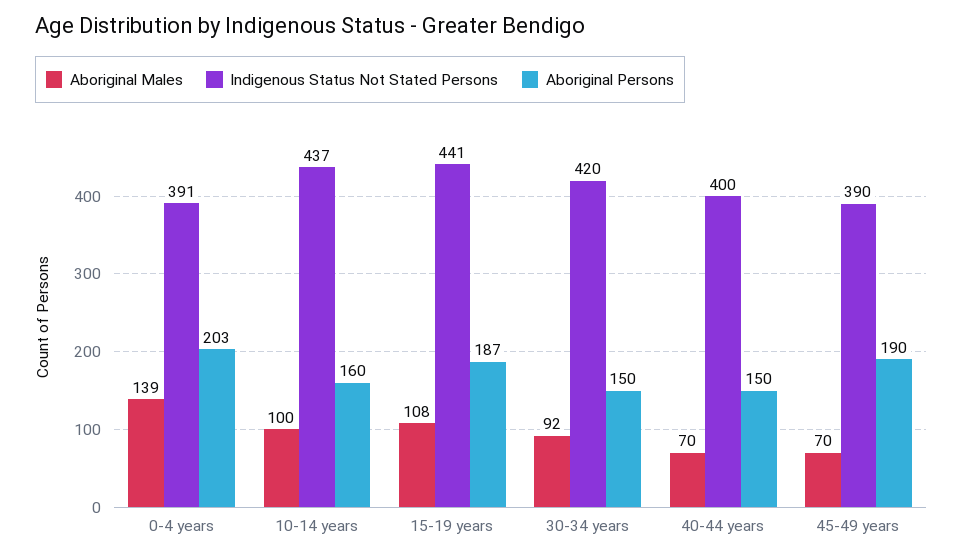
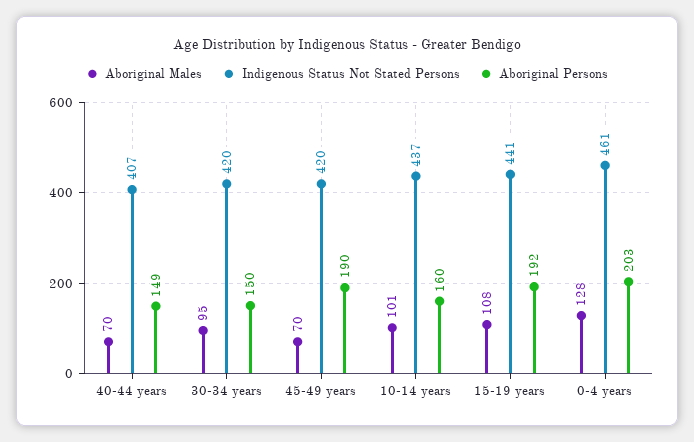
Aboriginal Males, 0-4 years: 139 -> 128
Indigenous Status Not Stated Persons, 0-4 years: 391 -> 461
Aboriginal Males, 10-14 years: 100 -> 101
Aboriginal Persons, 15-19 years: 187 -> 192
Aboriginal Males, 30-34 years: 92 -> 95
Indigenous Status Not Stated Persons, 40-44 years: 400 -> 407
Aboriginal Persons, 40-44 years: 150 -> 149
Indigenous Status Not Stated Persons, 45-49 years: 390 -> 420

